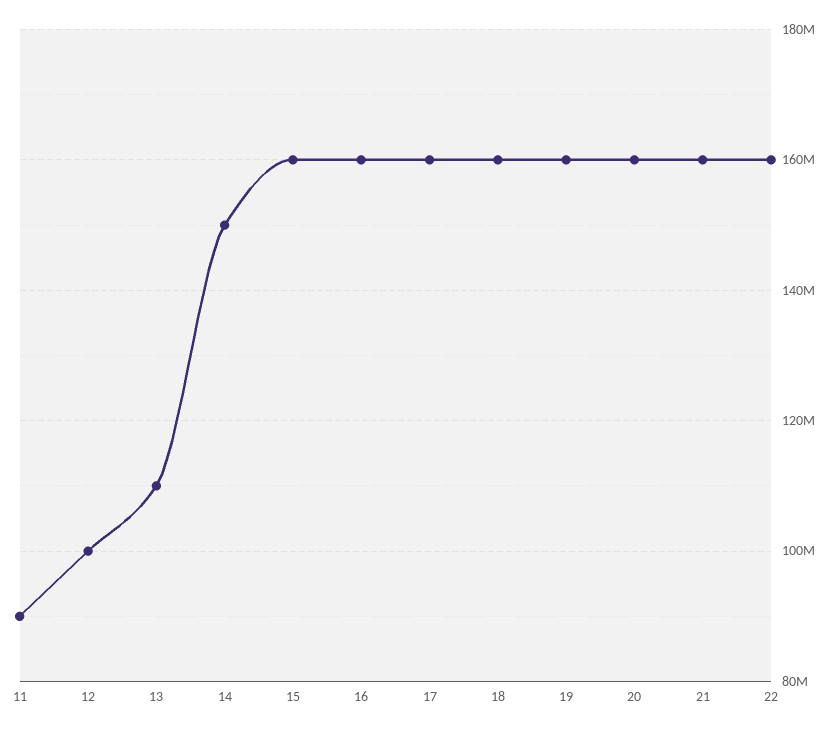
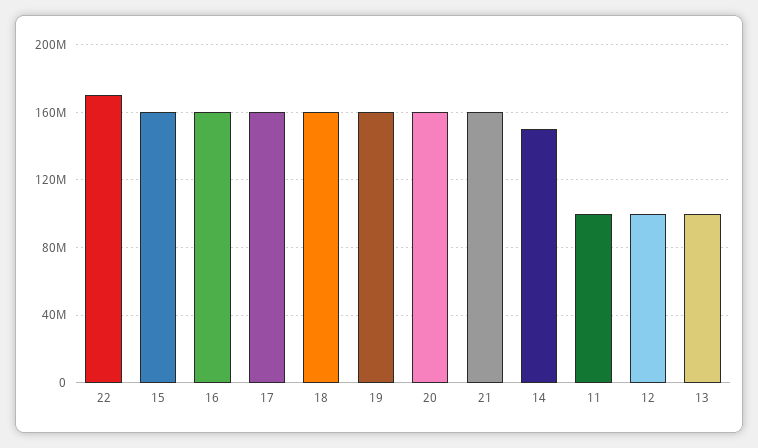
11: 90000000 -> 100000000
13: 110000000 -> 100000000
22: 160000000 -> 170000000

